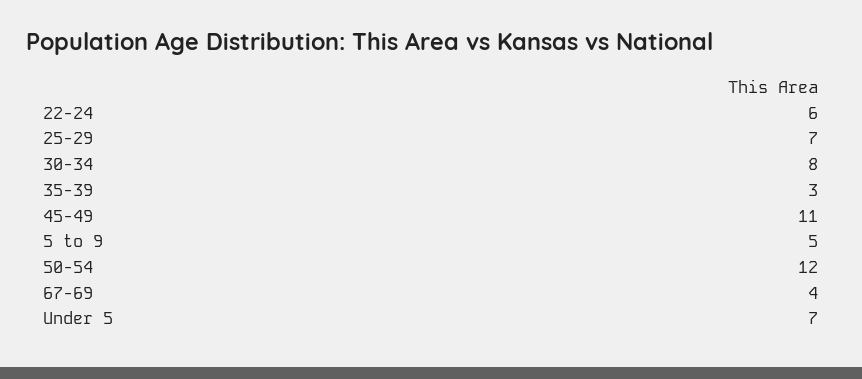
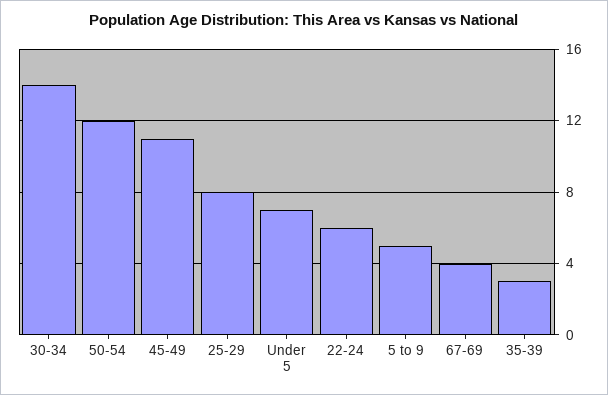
25-29: 7 -> 8
30-34: 8 -> 14

